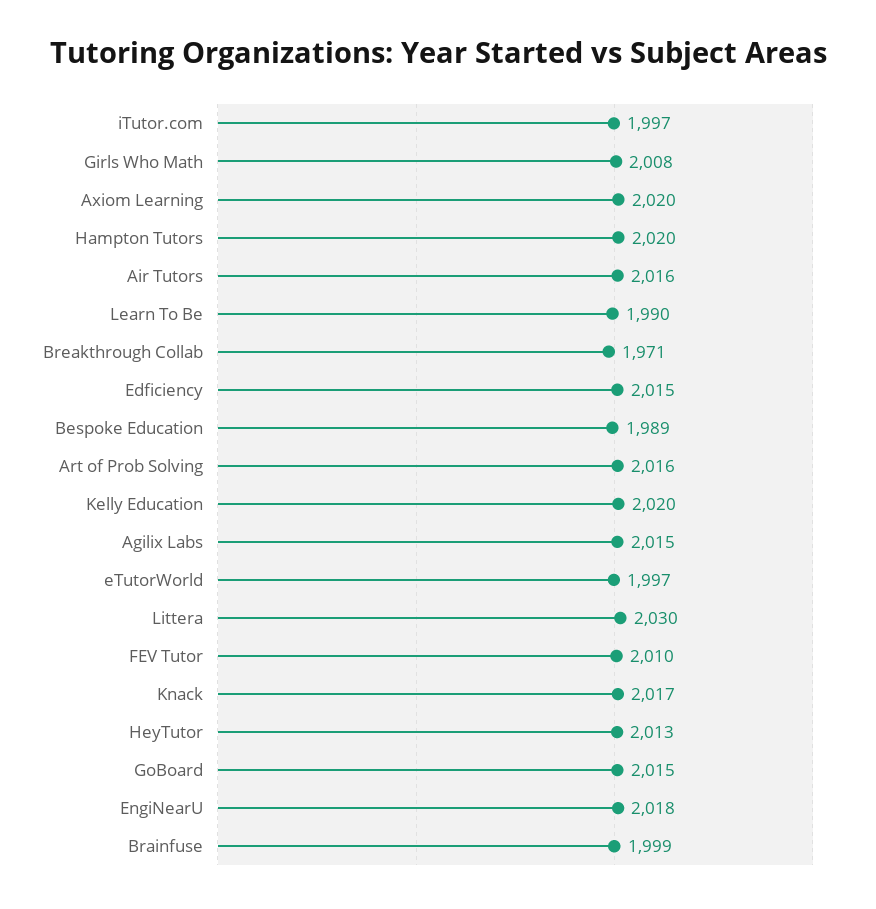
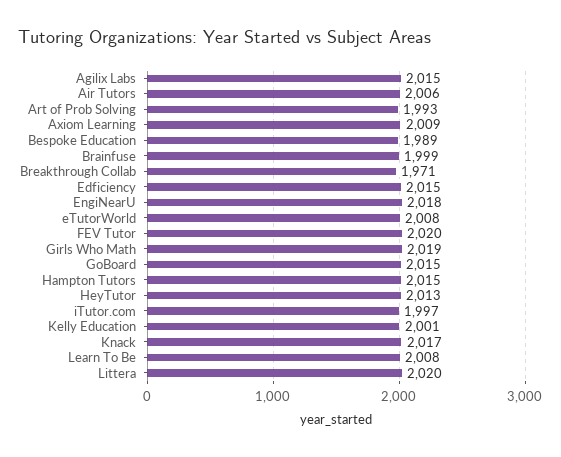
Girls Who Math: 2008 -> 2019
Axiom Learning: 2020 -> 2009
Hampton Tutors: 2020 -> 2015
Air Tutors: 2016 -> 2006
Learn To Be: 1990 -> 2008
Art of Prob Solving: 2016 -> 1993
Kelly Education: 2020 -> 2001
eTutorWorld: 1997 -> 2008
Littera: 2030 -> 2020
FEV Tutor: 2010 -> 2020

